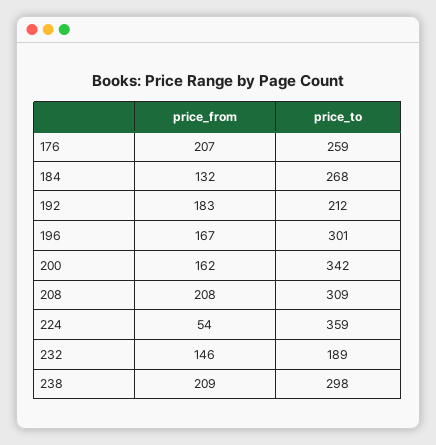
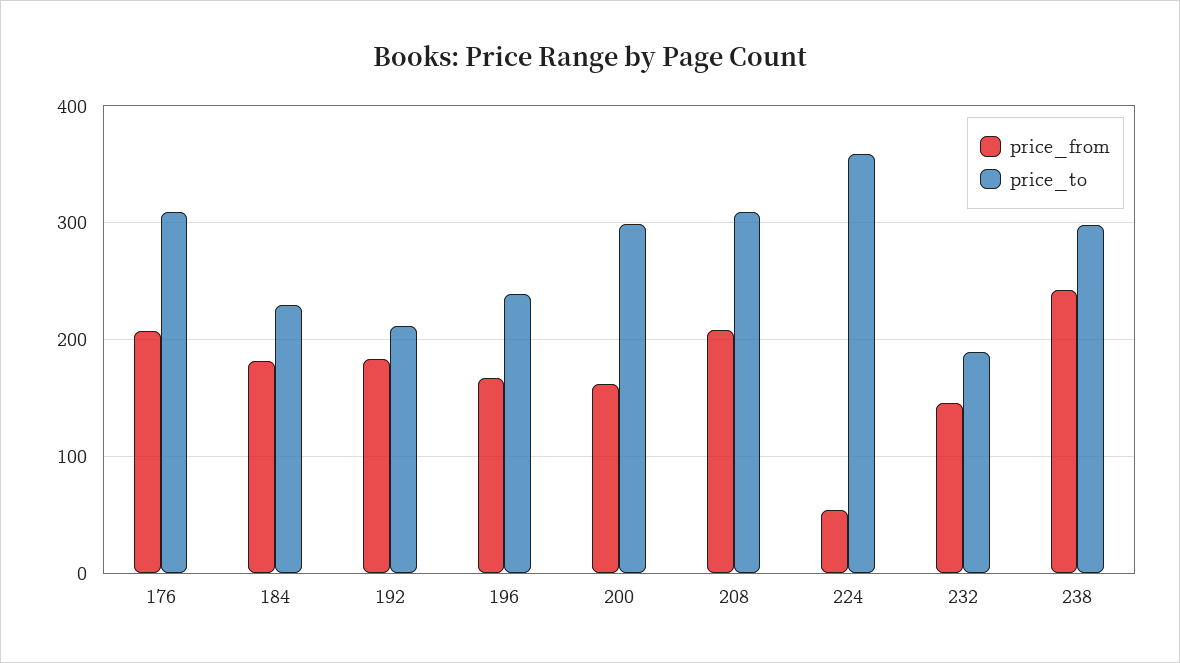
price_to, 176: 259 -> 310
price_from, 184: 132 -> 180
price_to, 184: 268 -> 230
price_to, 196: 301 -> 240
price_to, 200: 342 -> 300
price_from, 238: 209 -> 240

